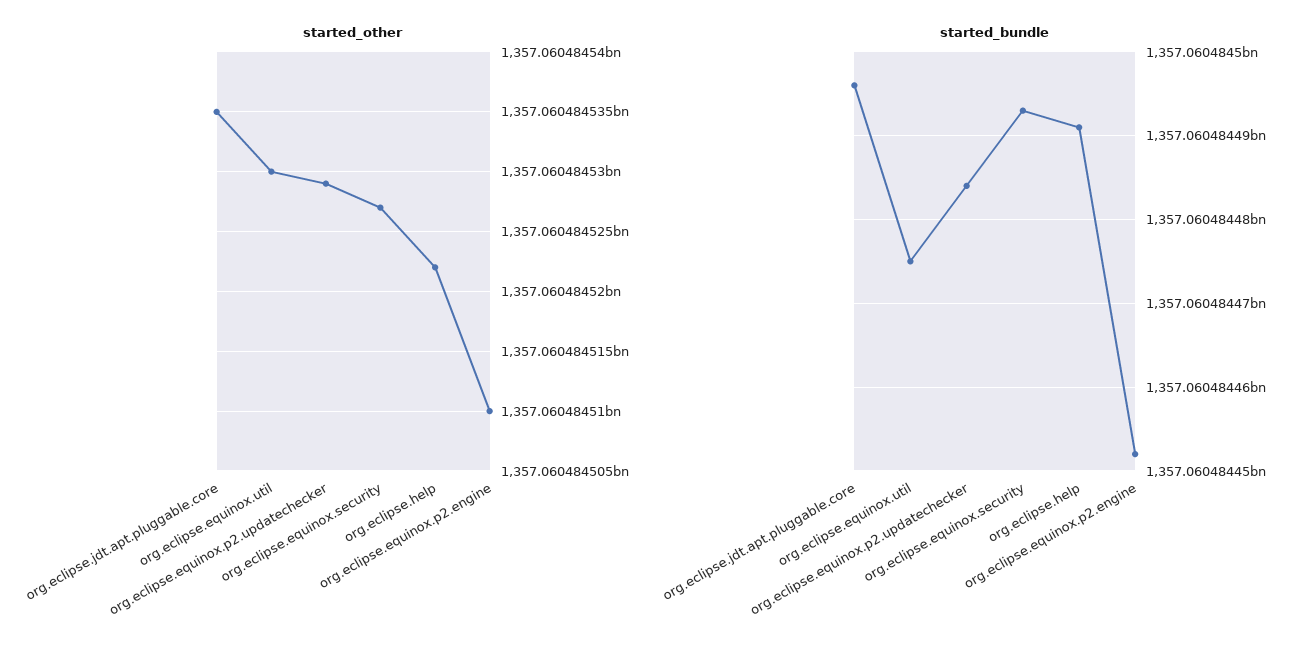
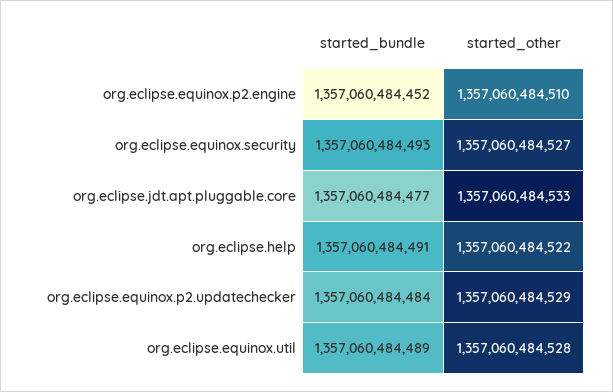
started_other, org.eclipse.jdt.apt.pluggable.core: 1357060484535 -> 1357060484533
started_other, org.eclipse.equinox.util: 1357060484530 -> 1357060484528
started_bundle, org.eclipse.jdt.apt.pluggable.core: 1357060484496 -> 1357060484477
started_bundle, org.eclipse.equinox.util: 1357060484475 -> 1357060484489

